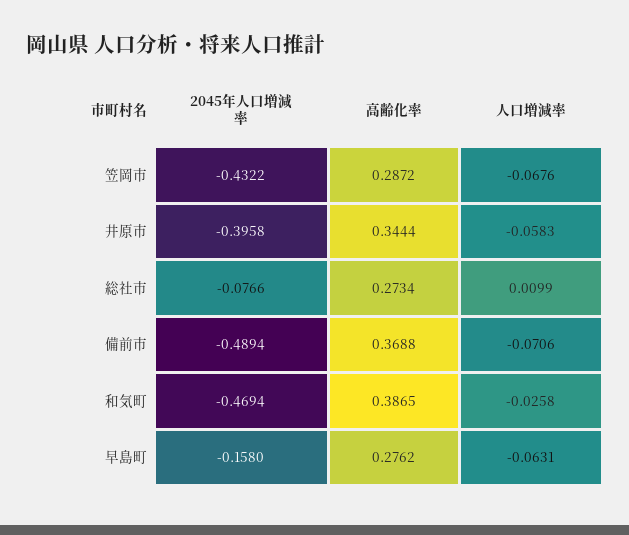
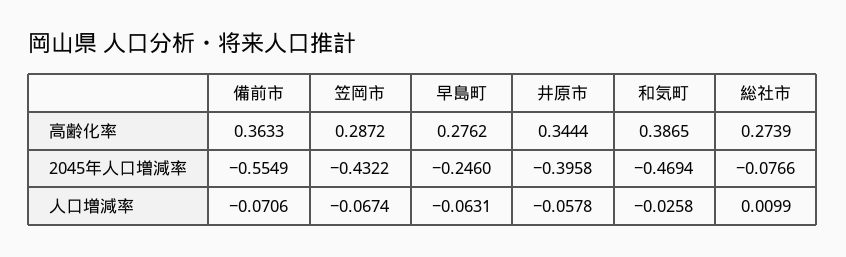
人口増減率, 笠岡市: -0.0676 -> -0.0674
人口増減率, 井原市: -0.0583 -> -0.0578
高齢化率, 総社市: 0.2734 -> 0.2739
2045年人口増減率, 備前市: -0.4894 -> -0.5549
高齢化率, 備前市: 0.3688 -> 0.3633
2045年人口増減率, 早島町: -0.158 -> -0.246

